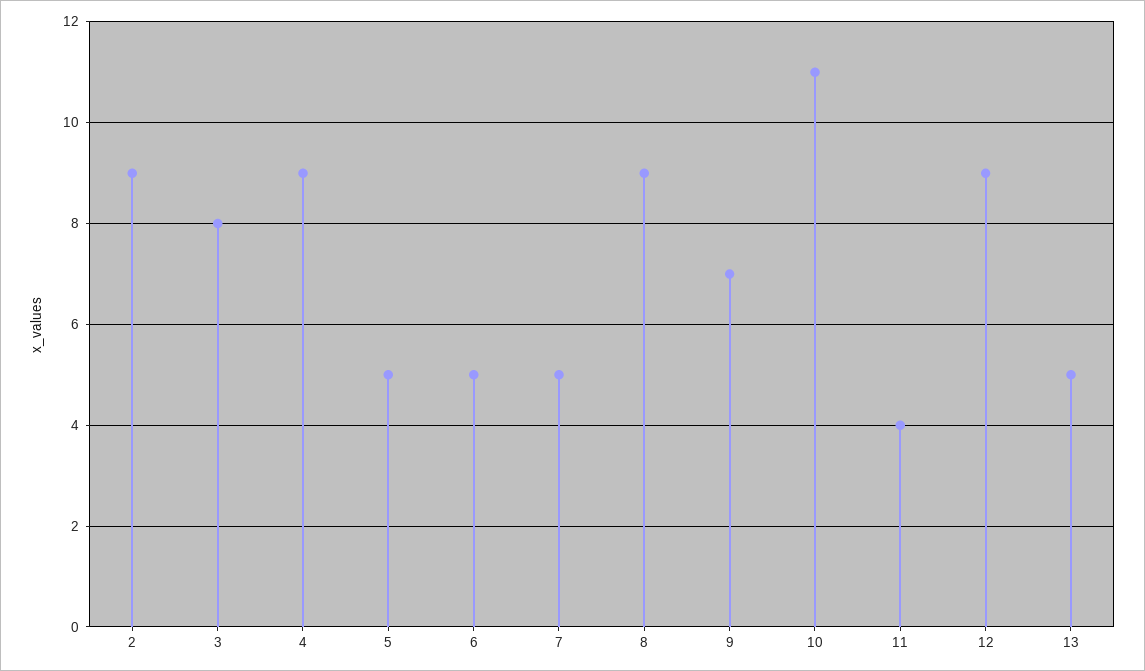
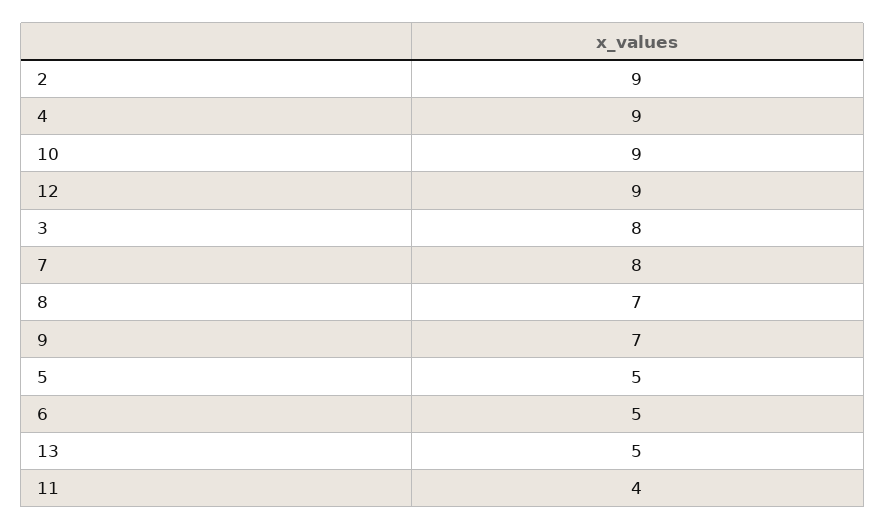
7: 5 -> 8
8: 9 -> 7
10: 11 -> 9

